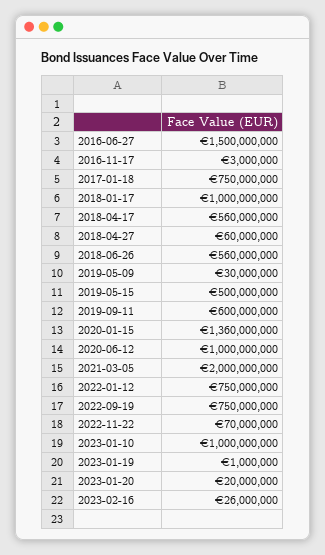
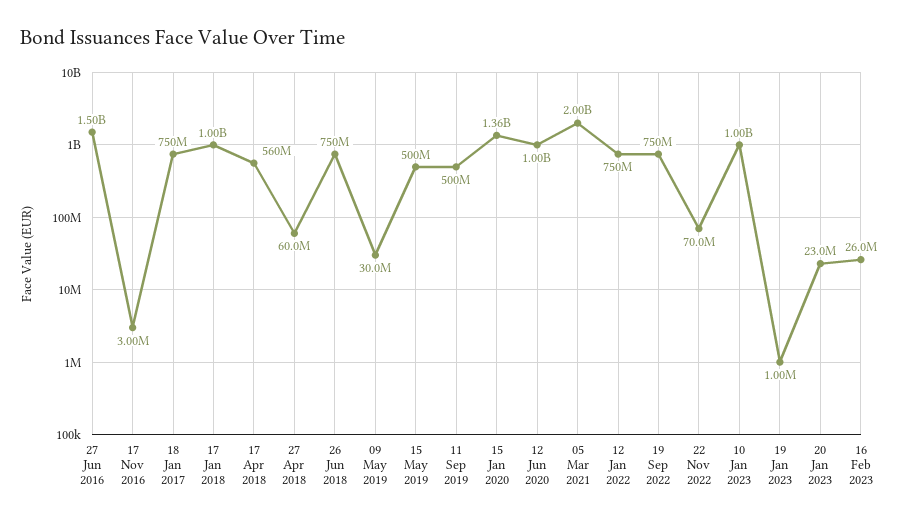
2018-06-26: 560000000 -> 750000000
2019-09-11: 600000000 -> 500000000
2023-01-20: 20000000 -> 23000000

